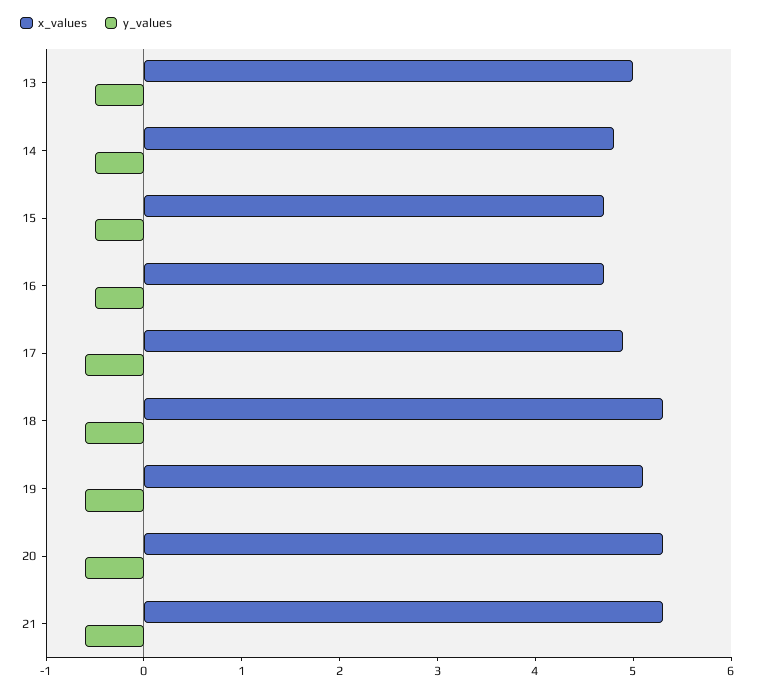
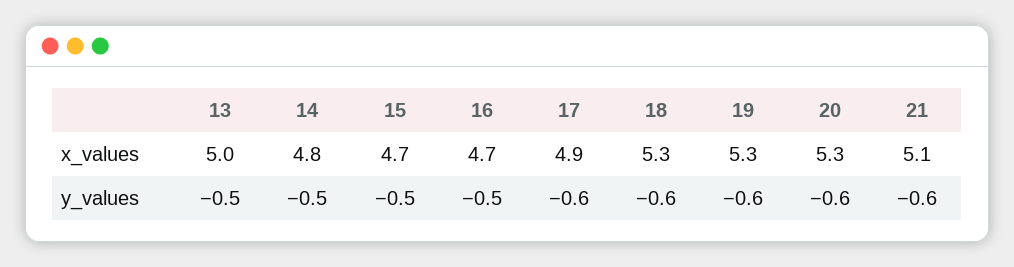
x_values, 19: 5.1 -> 5.3
x_values, 21: 5.3 -> 5.1

